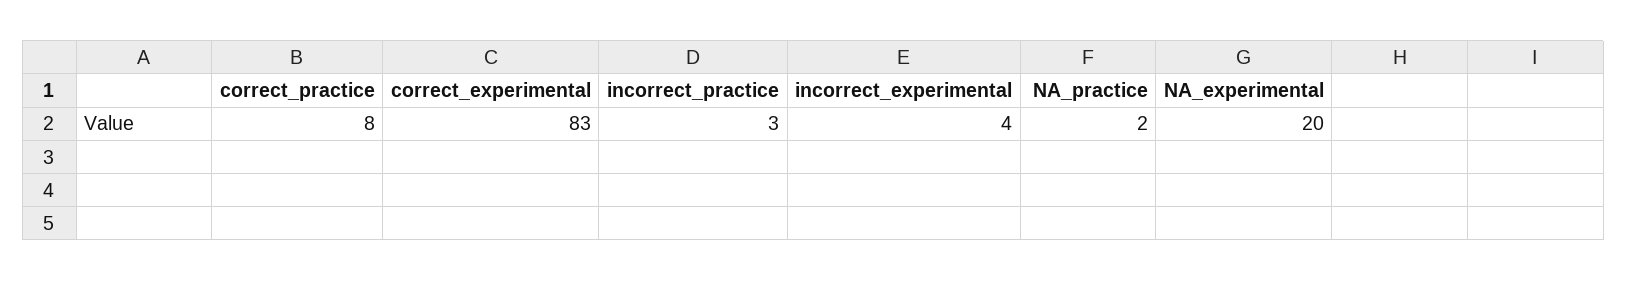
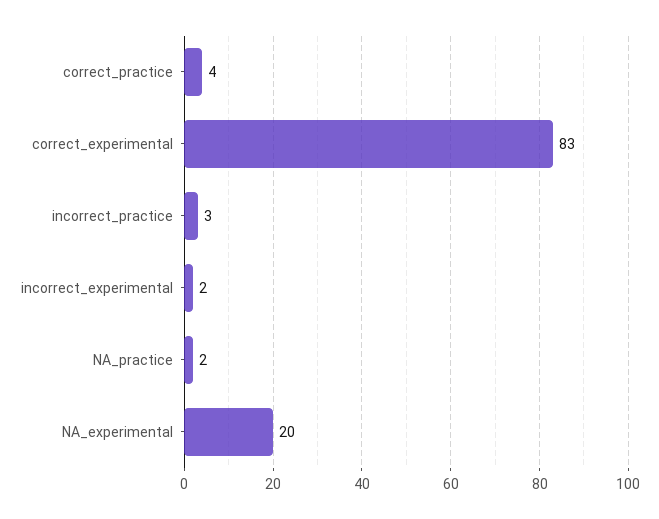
correct_practice: 8 -> 4
incorrect_experimental: 4 -> 2

